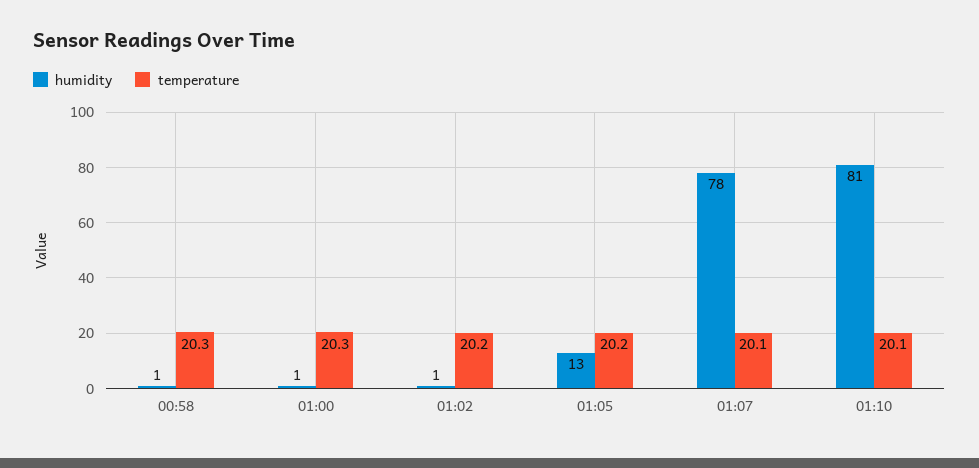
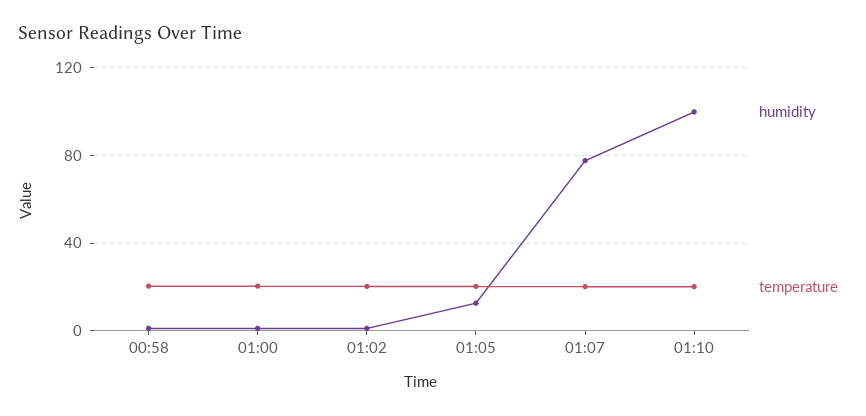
humidity, 01:10: 81 -> 100

